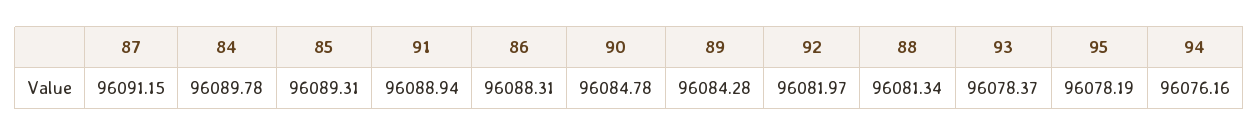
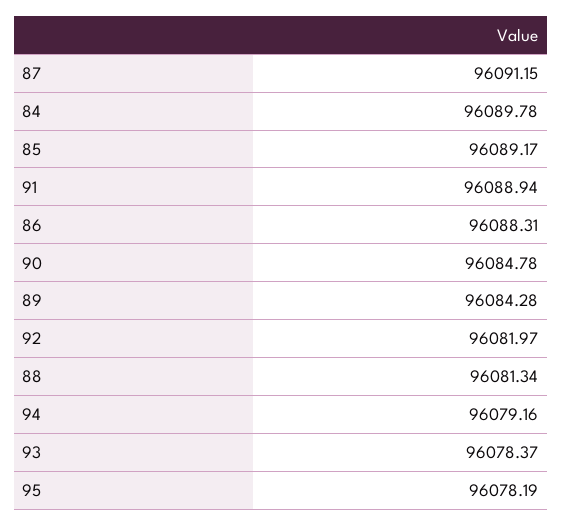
85: 96089.31 -> 96089.17
94: 96076.16 -> 96079.16

